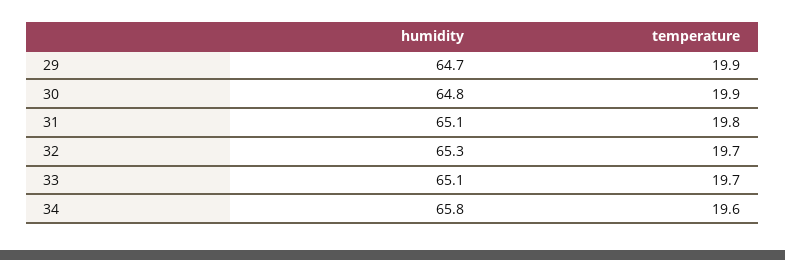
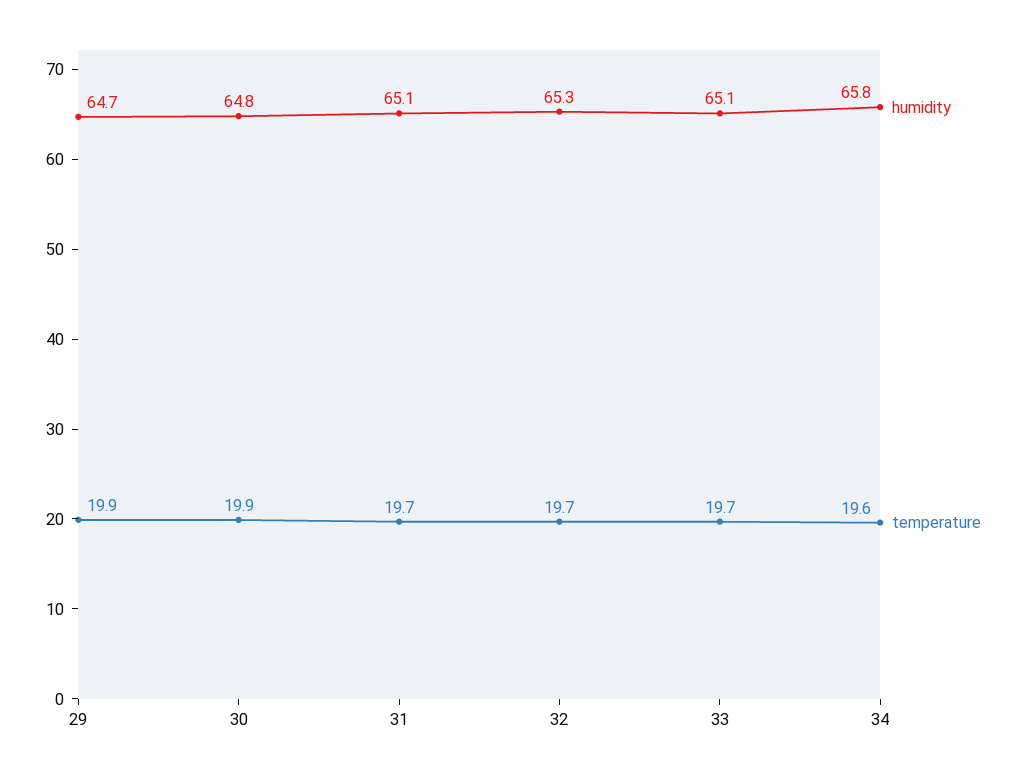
temperature, 31: 19.8 -> 19.7

